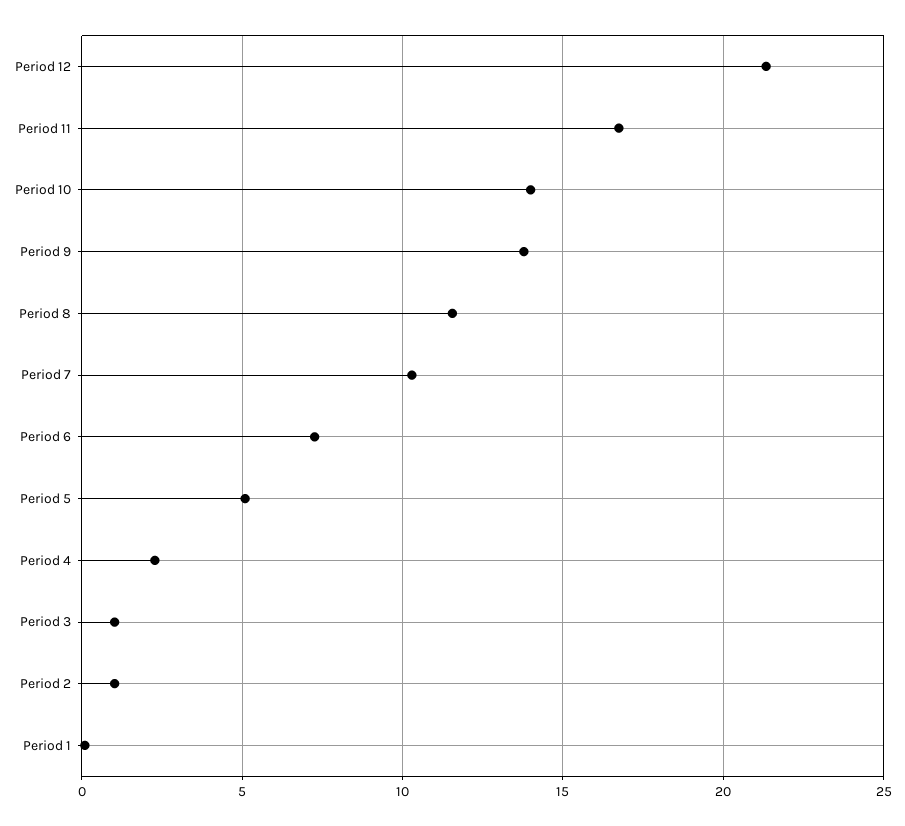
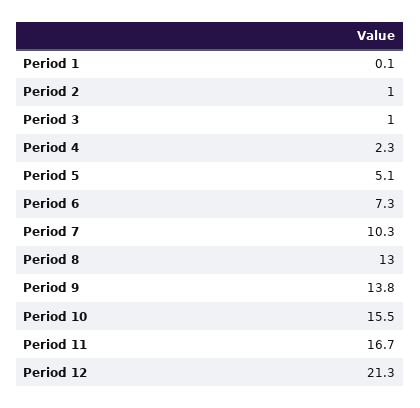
Period 10: 14 -> 15.5
Period 8: 11.5 -> 13

